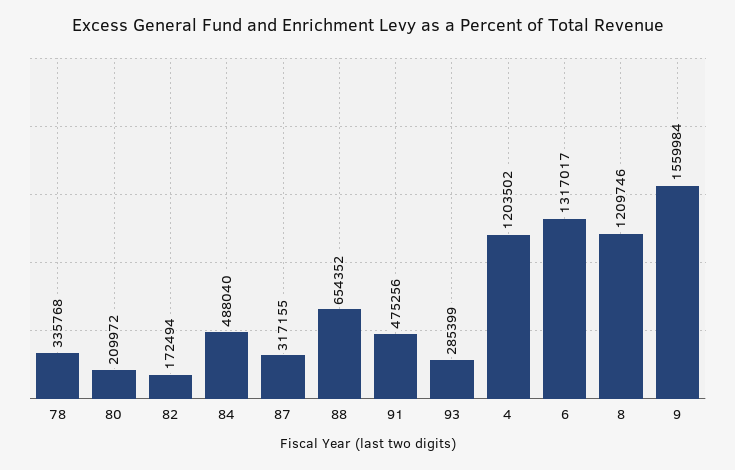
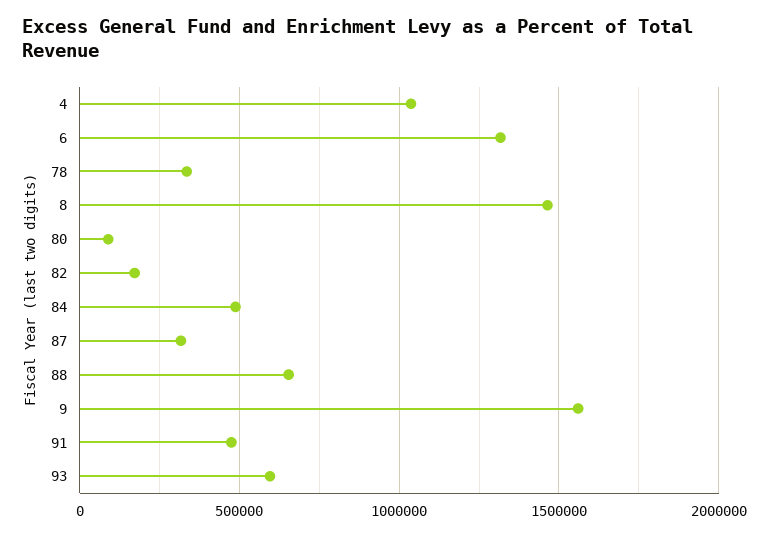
80: 209972 -> 100000
93: 285399 -> 600000
4: 1203502 -> 1050000
8: 1209746 -> 1450000

